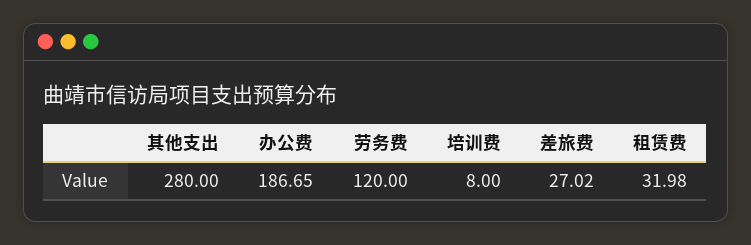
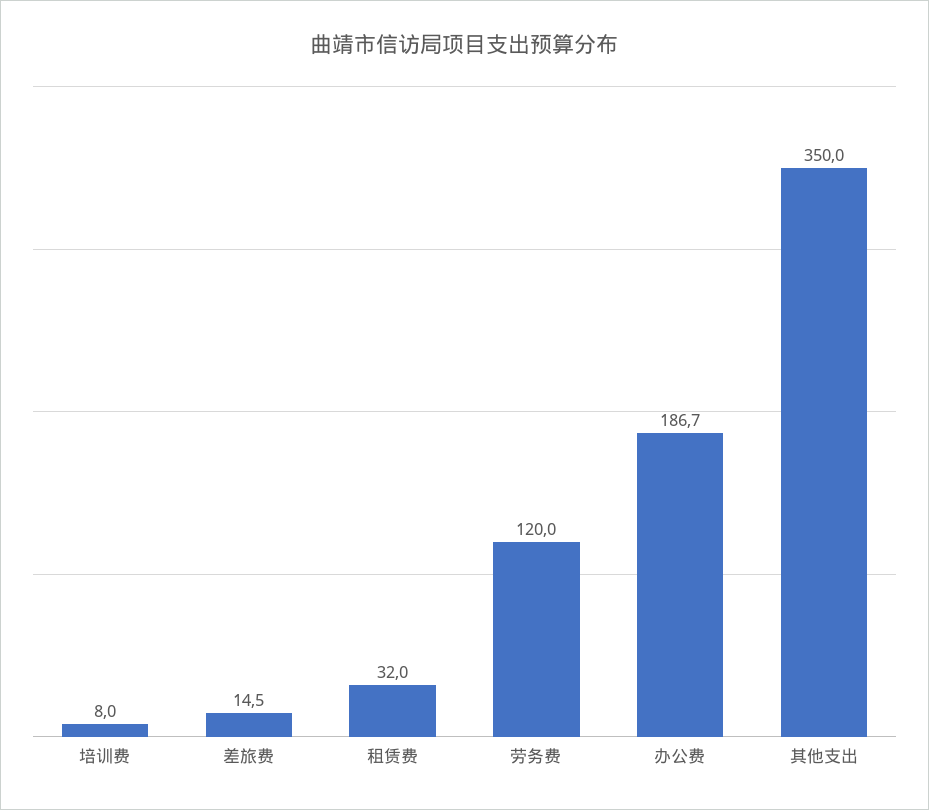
其他支出: 280 -> 350
差旅费: 27.02 -> 14.5

